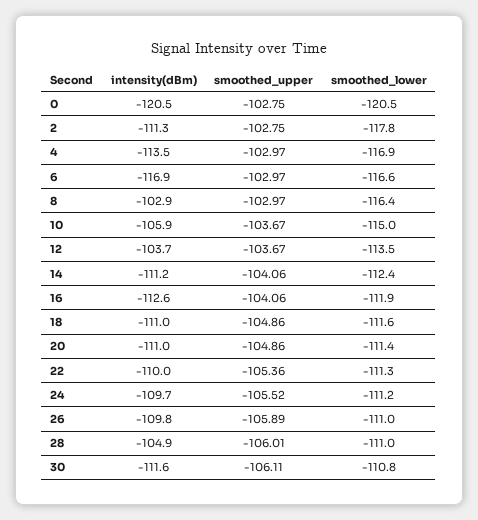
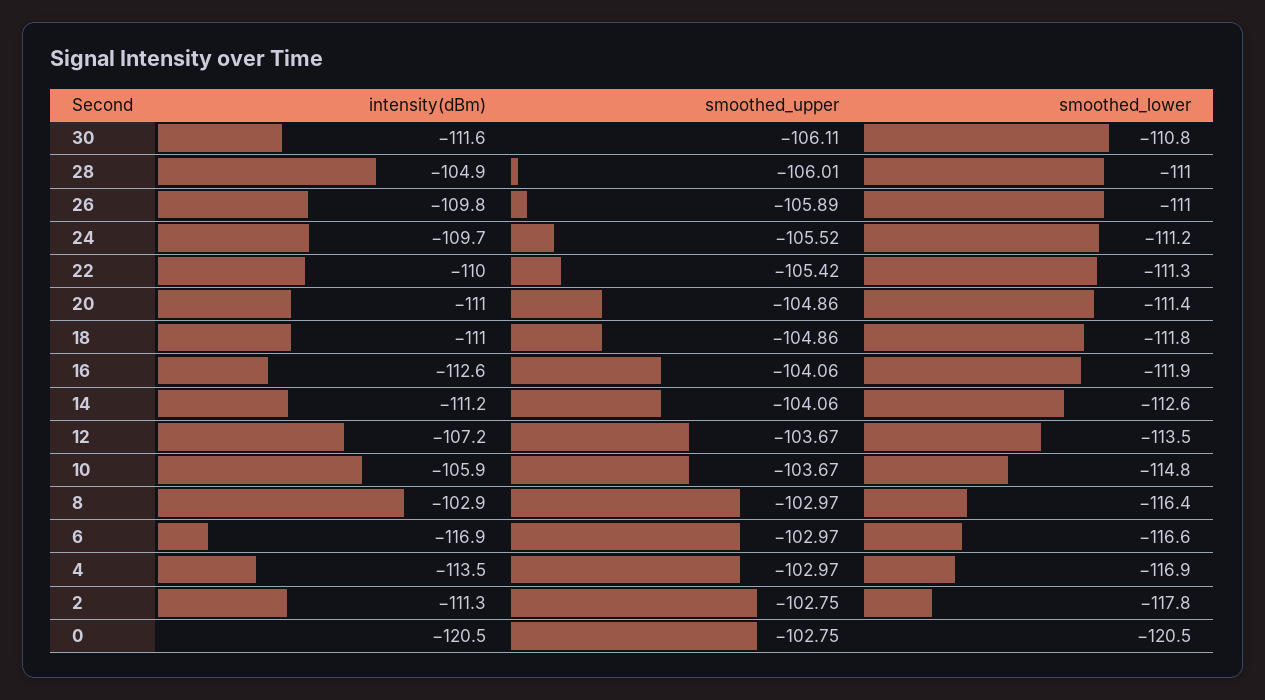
smoothed_lower, 10: -115 -> -114.8
intensity(dBm), 12: -103.7 -> -107.2
smoothed_lower, 14: -112.4 -> -112.6
smoothed_lower, 18: -111.6 -> -111.8
smoothed_upper, 22: -105.36 -> -105.42

